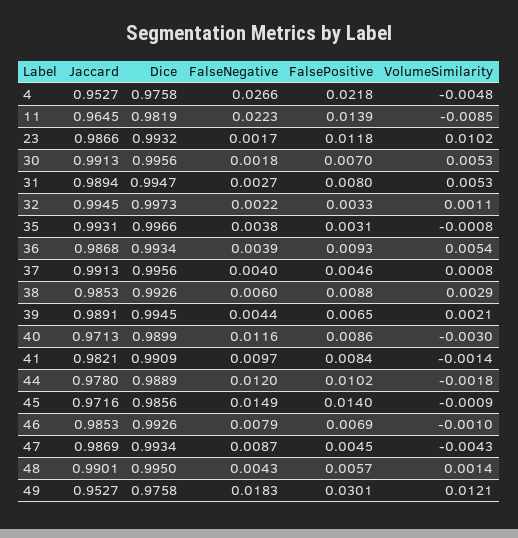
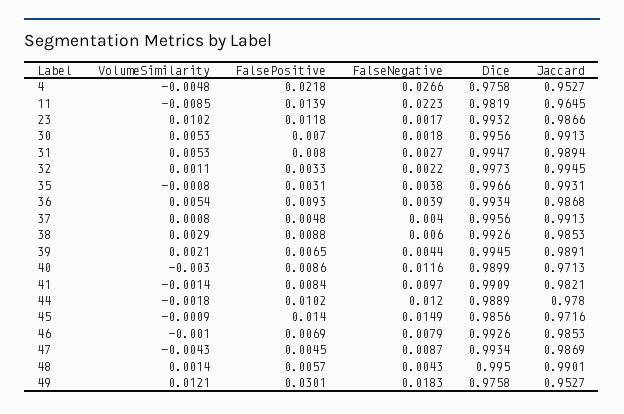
FalsePositive, 37: 0.0046 -> 0.0048

